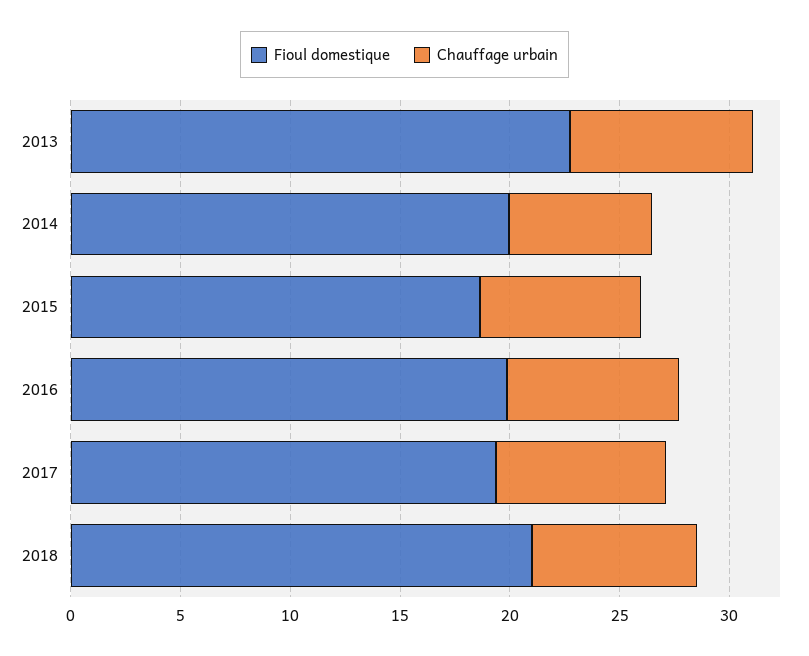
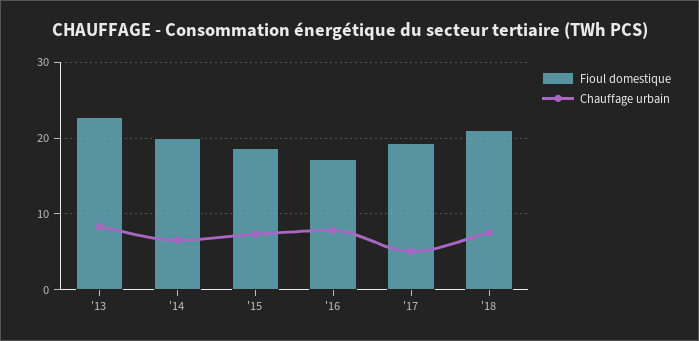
Fioul domestique, 2016: 20 -> 17
Chauffage urbain, 2017: 8 -> 5

